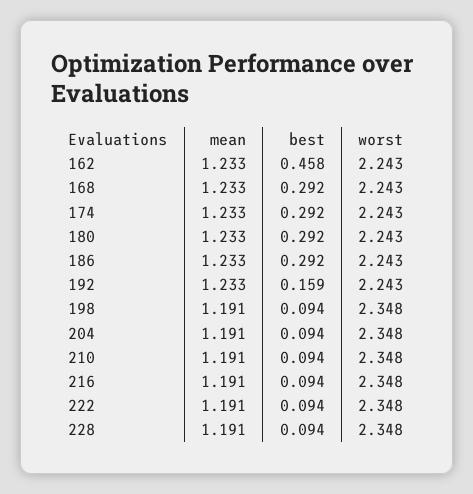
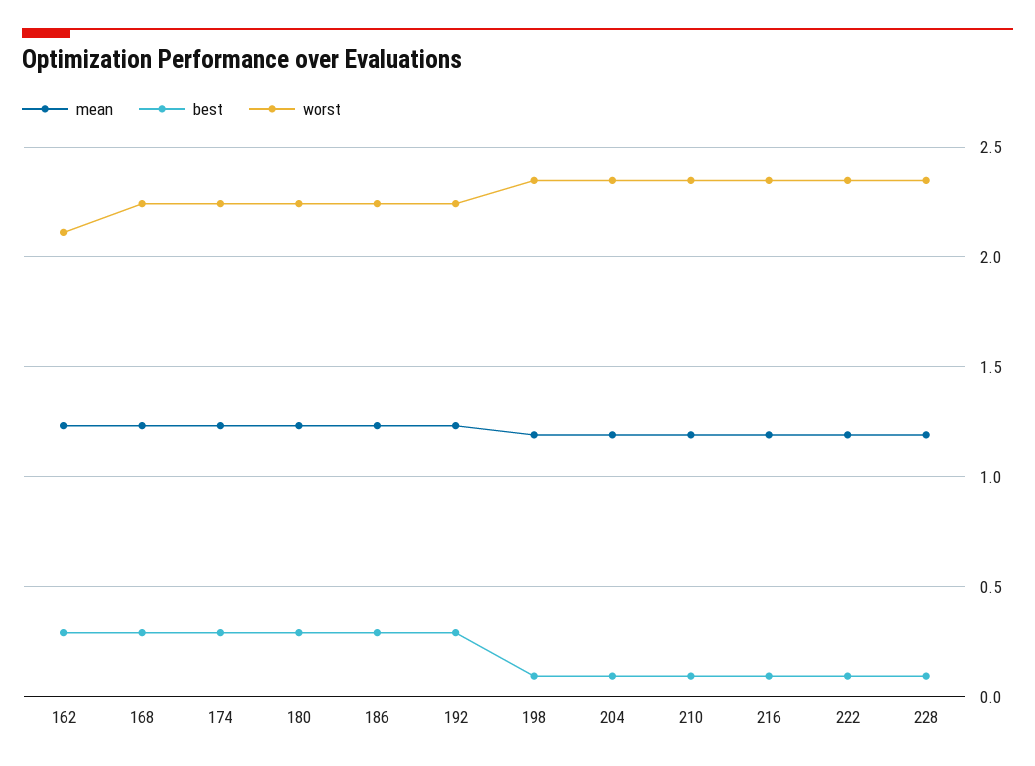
best, 162: 0.458 -> 0.3
worst, 162: 2.243 -> 2.1
best, 192: 0.159 -> 0.3

